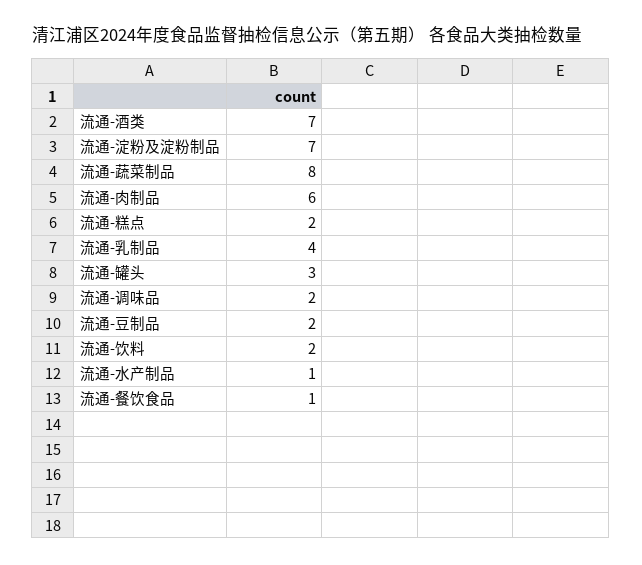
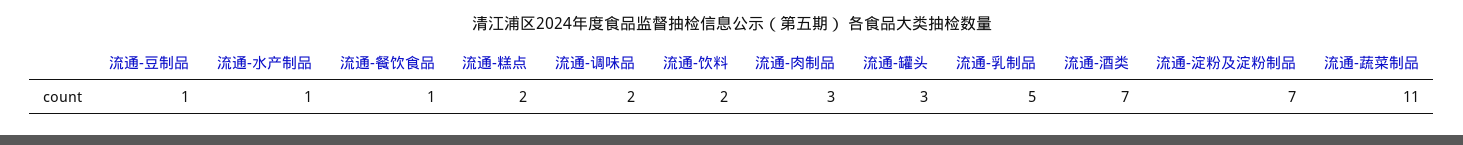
流通-蔬菜制品: 8 -> 11
流通-肉制品: 6 -> 3
流通-乳制品: 4 -> 5
流通-豆制品: 2 -> 1

